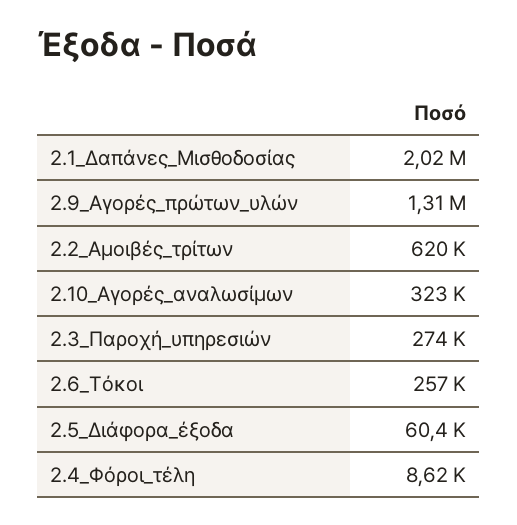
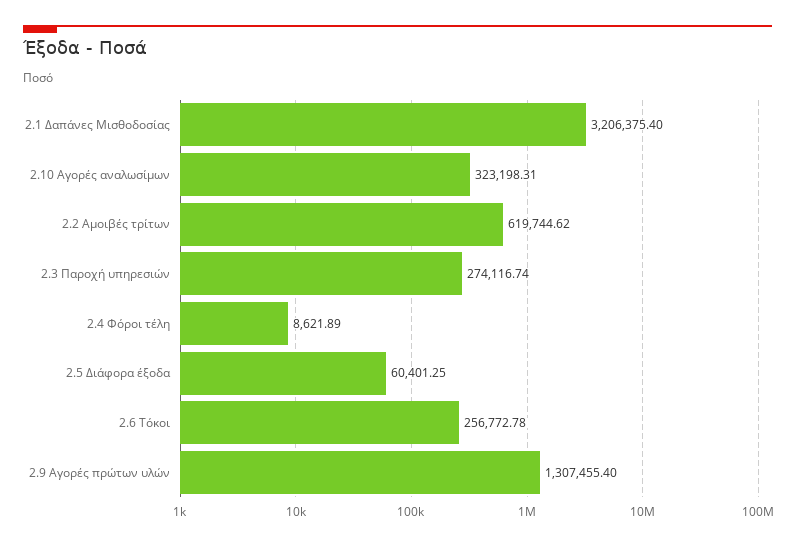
2.1_Δαπάνες_Μισθοδοσίας: 2020000 -> 3206375.4

